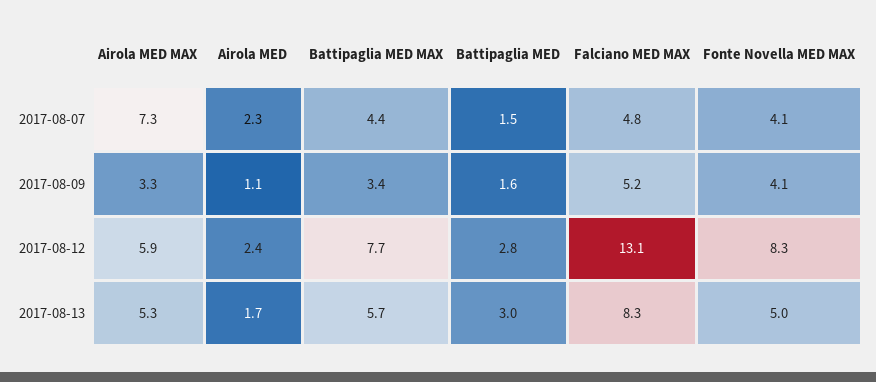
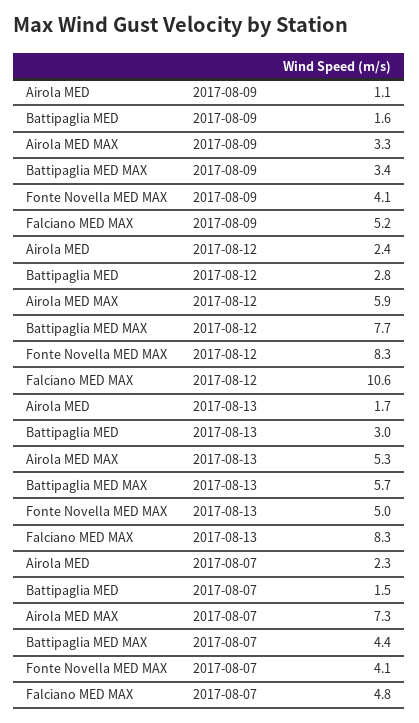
Falciano MED MAX, 2017-08-12: 13.1 -> 10.6

